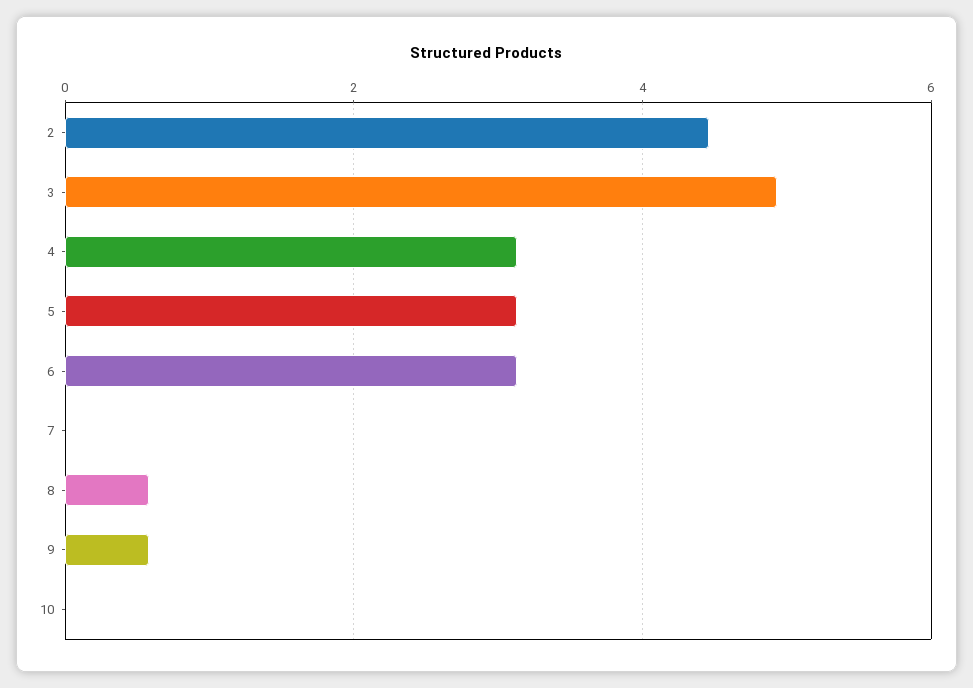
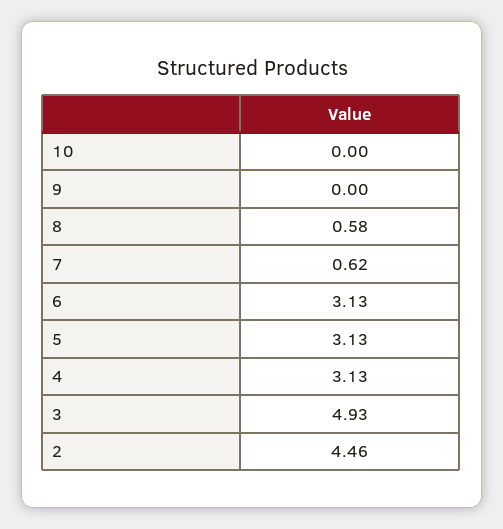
7: 0 -> 0.62
9: 0.6 -> 0

